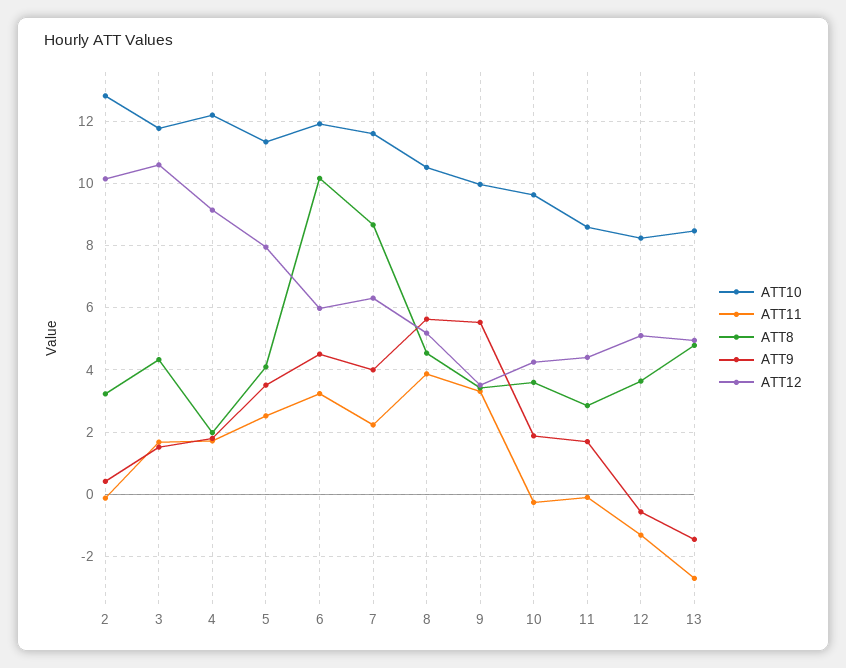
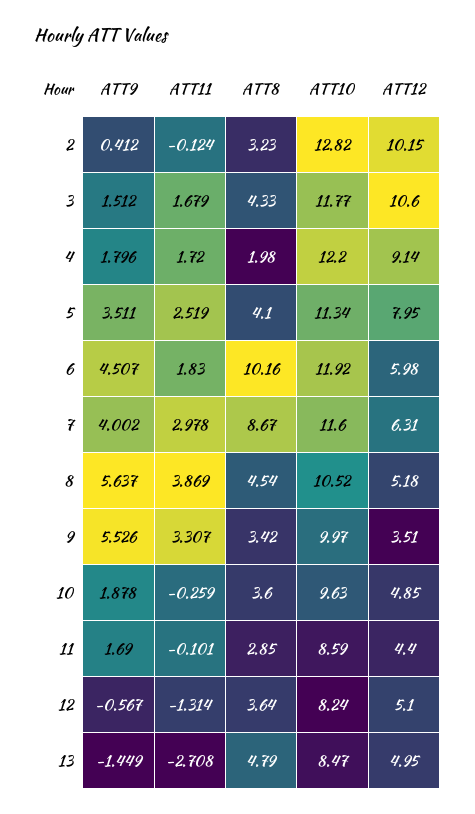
ATT11, 6: 3.2 -> 1.83
ATT11, 7: 2.2 -> 2.978
ATT12, 10: 4.2 -> 4.85

